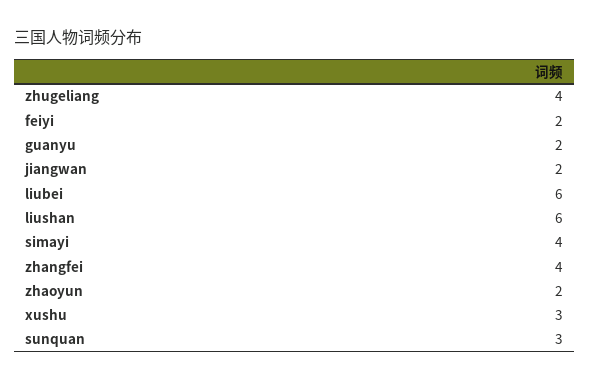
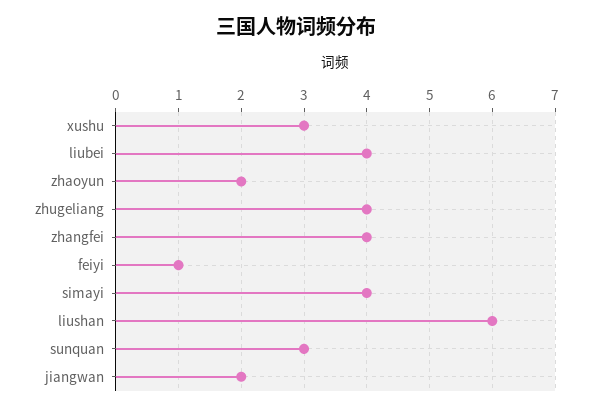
feiyi: 2 -> 1
guanyu: 2 -> none
liubei: 6 -> 4

